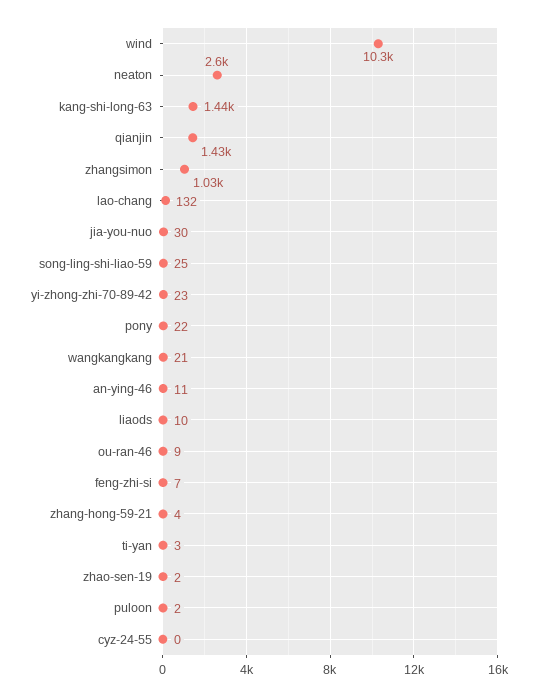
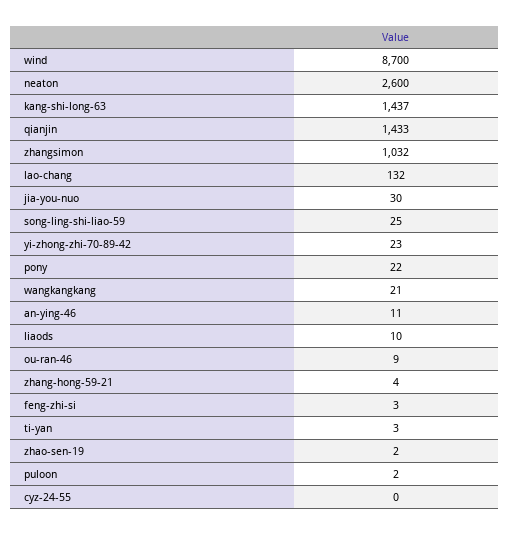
wind: 10300 -> 8700
feng-zhi-si: 7 -> 3

